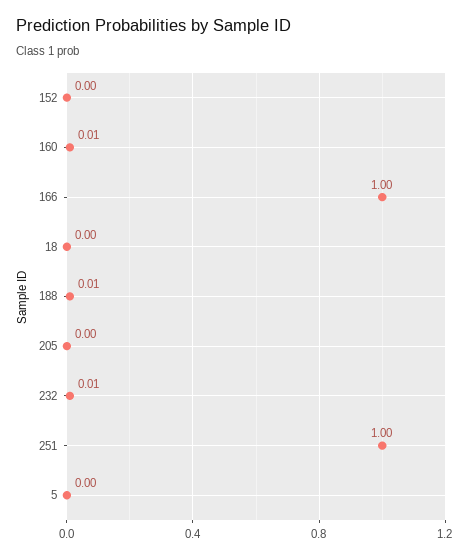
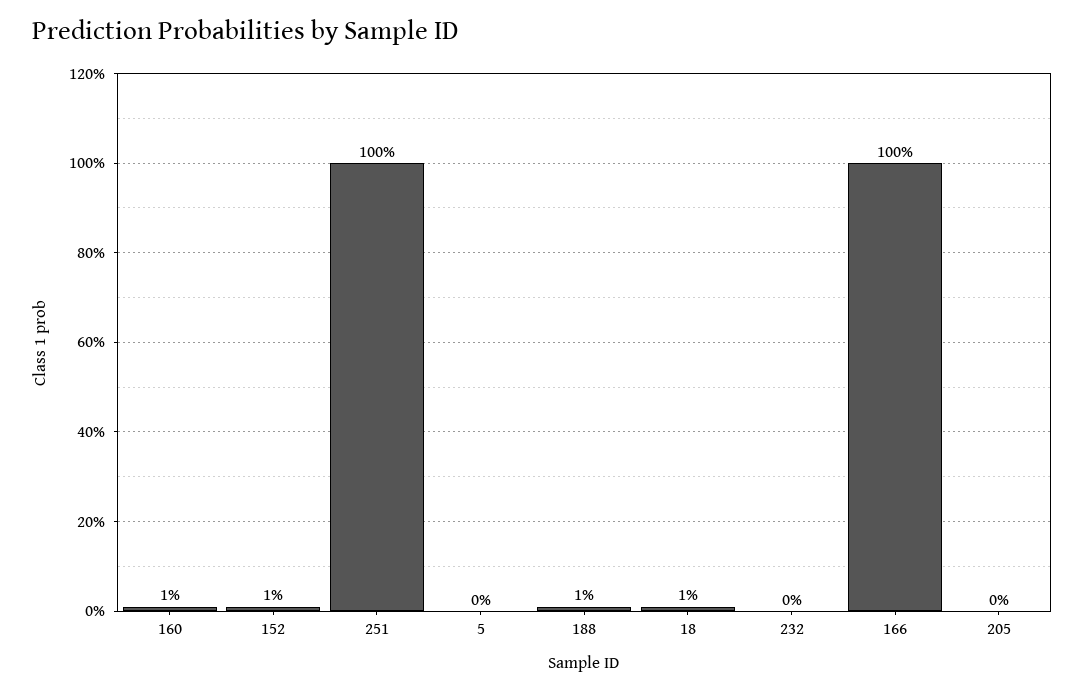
152: 0 -> 0.01
18: 0 -> 0.01
232: 0.01 -> 0

